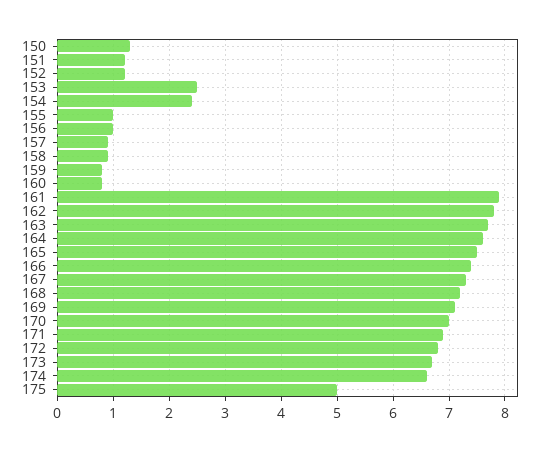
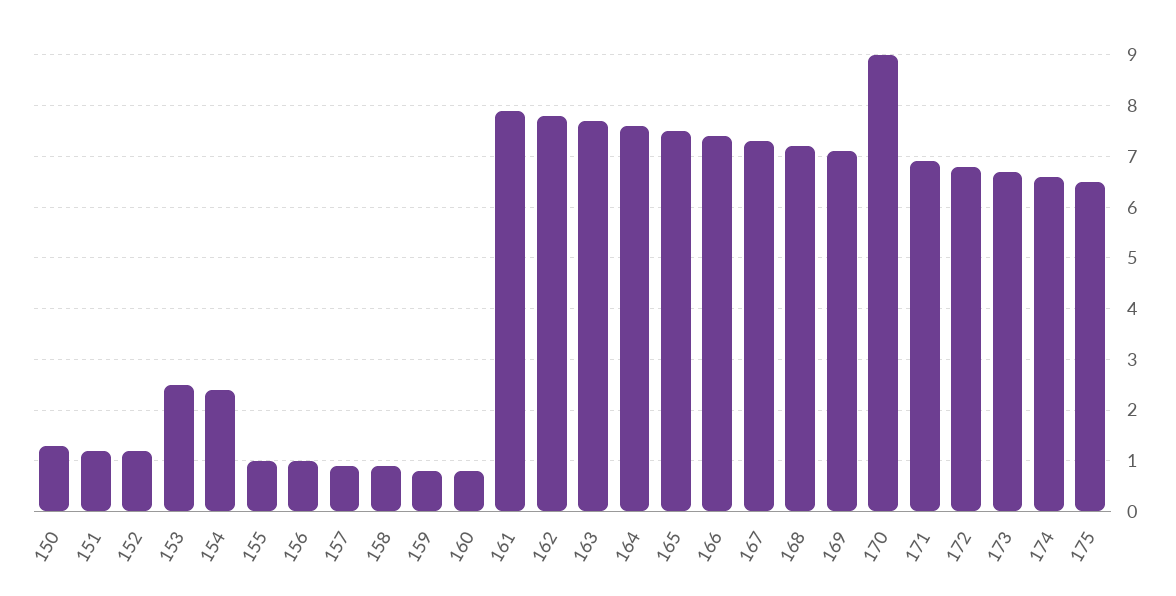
170: 7 -> 9
175: 5 -> 6.5

